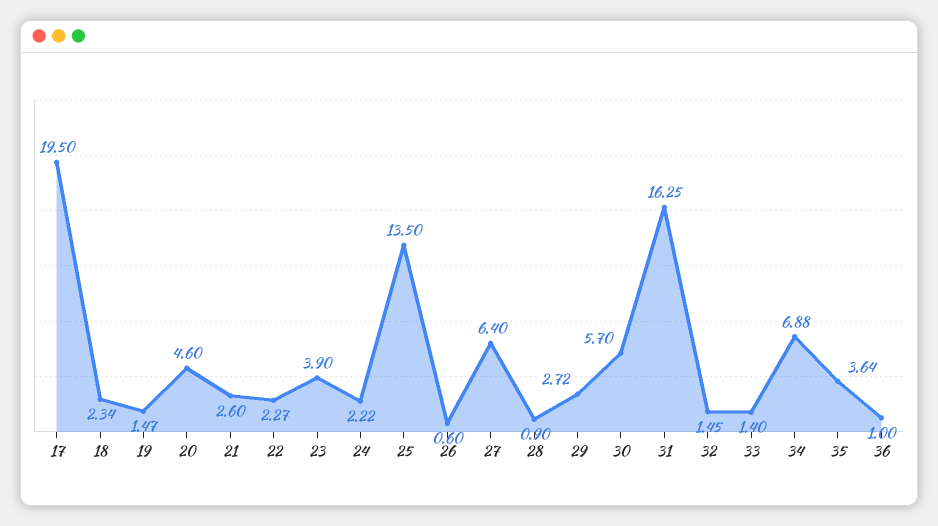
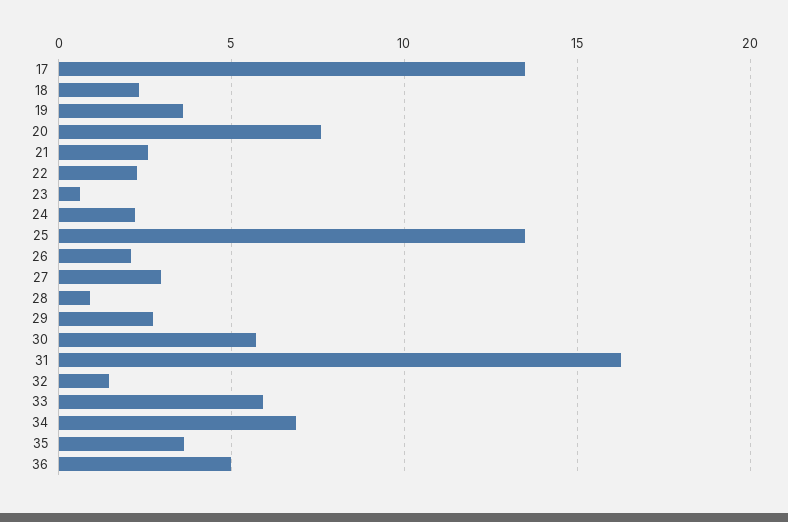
17: 19.5 -> 13.5
19: 1.47 -> 3.5
20: 4.6 -> 7.5
23: 3.9 -> 0.5
26: 0.6 -> 2
27: 6.4 -> 3
33: 1.4 -> 6
36: 1 -> 5

